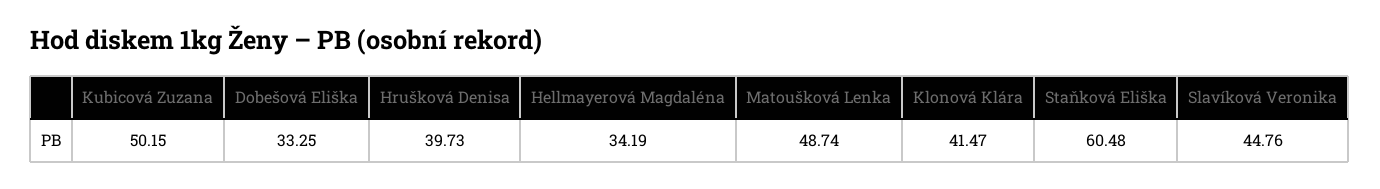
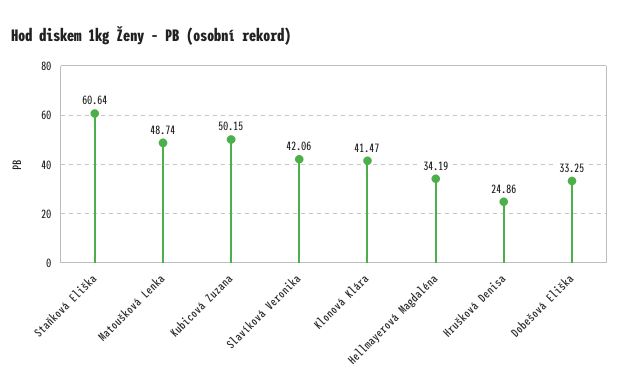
Hrušková Denisa: 39.73 -> 24.86
Staňková Eliška: 60.48 -> 60.64
Slavíková Veronika: 44.76 -> 42.06

